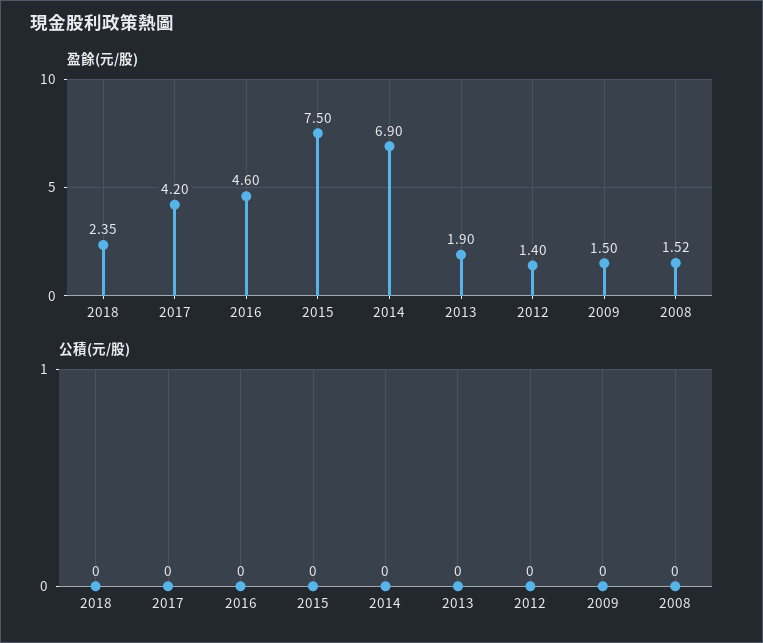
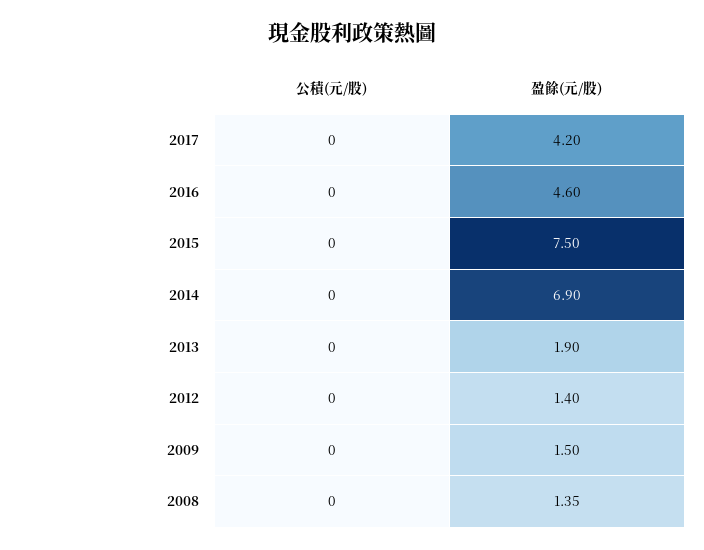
盈餘(元/股), 2018: 2.35 -> none
盈餘(元/股), 2008: 1.52 -> 1.35
公積(元/股), 2018: 0 -> none

